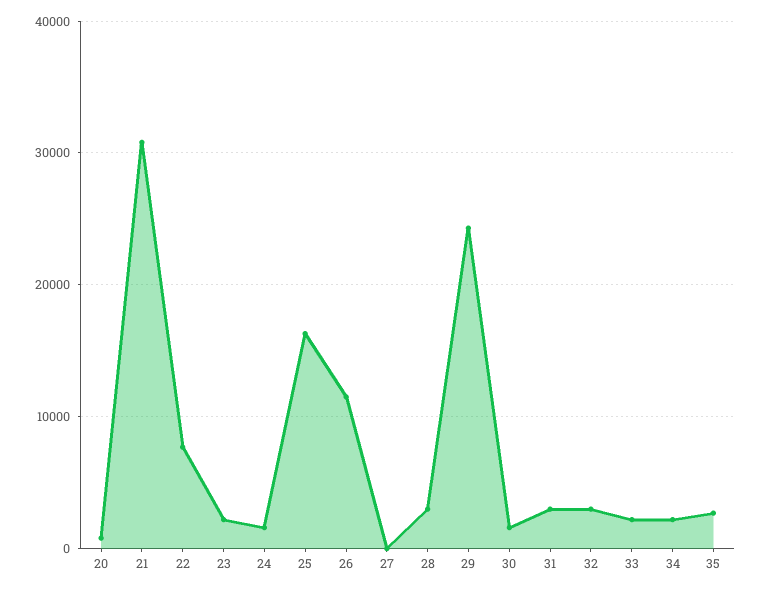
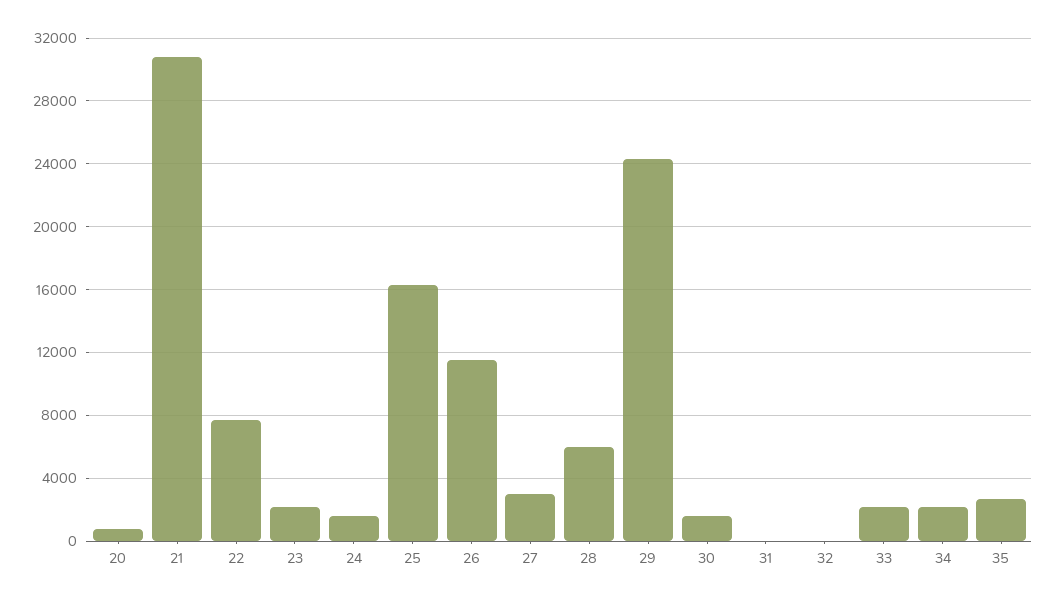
27: 0 -> 3000
28: 3000 -> 6000
31: 3000 -> 0
32: 3000 -> 0

